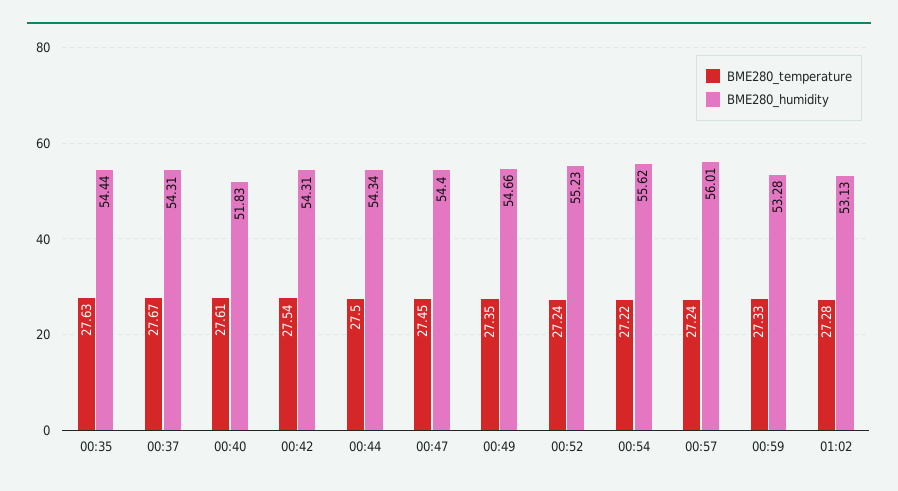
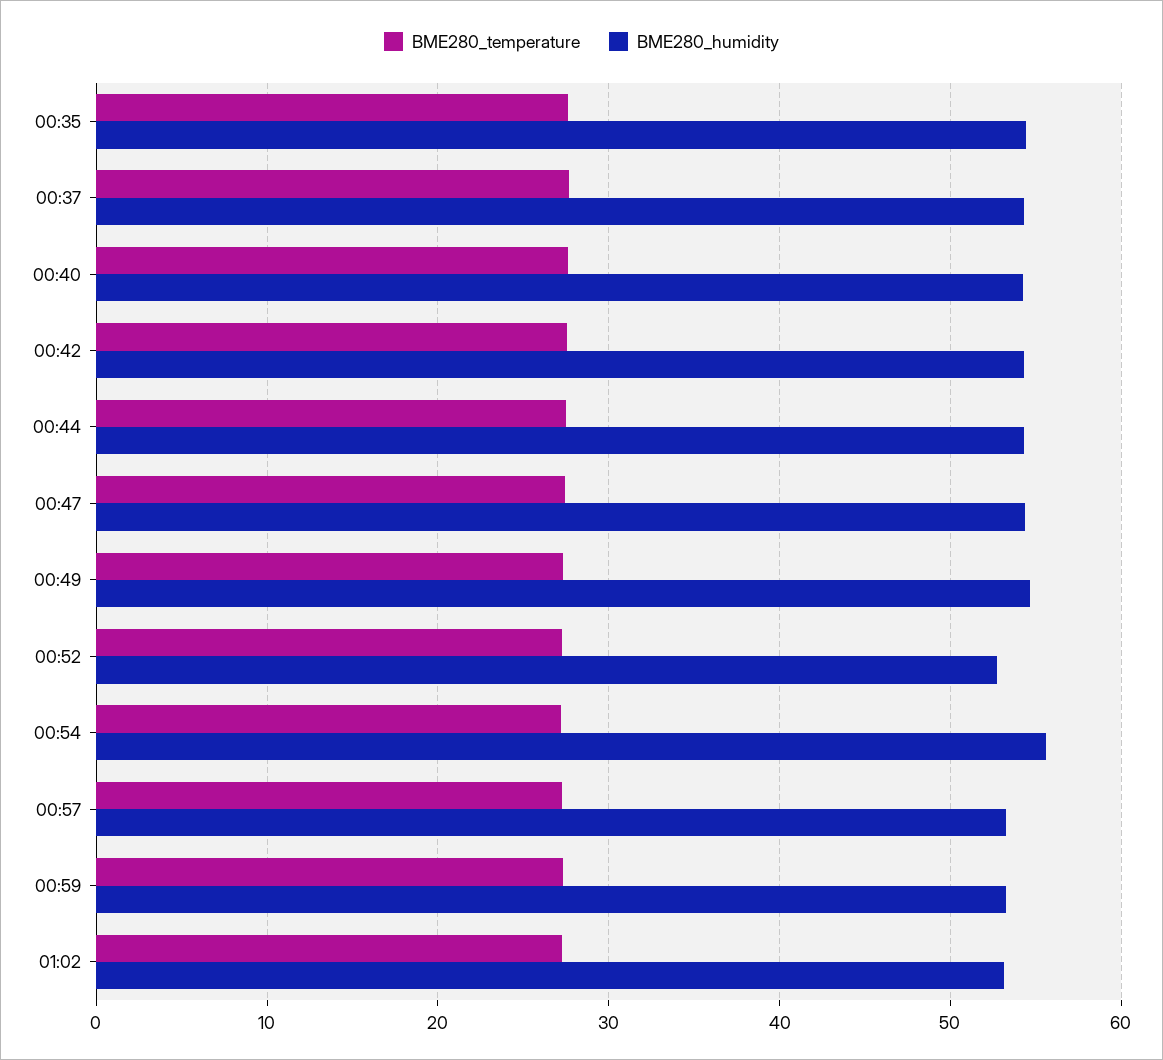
BME280_humidity, 00:40: 51.83 -> 54
BME280_humidity, 00:52: 55.23 -> 53
BME280_humidity, 00:57: 56.01 -> 53

